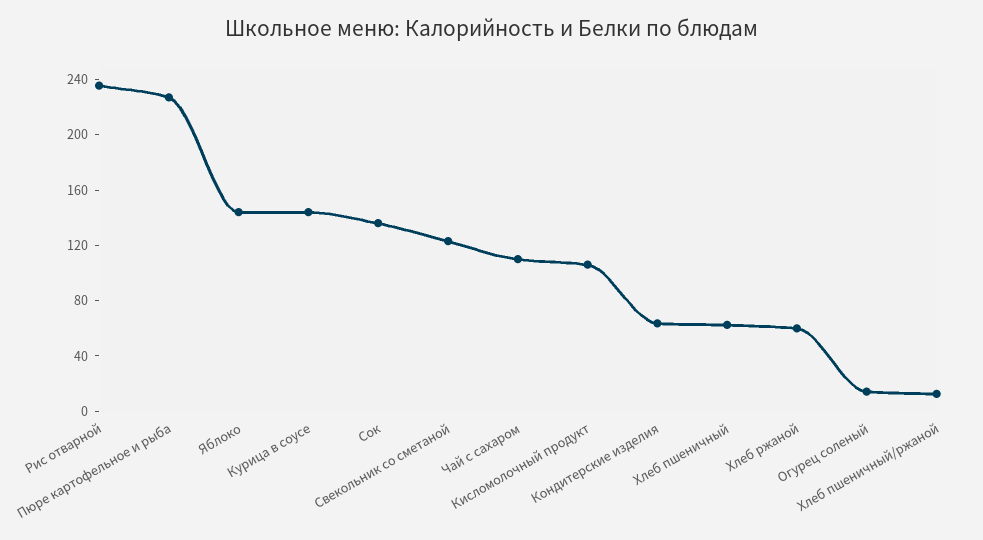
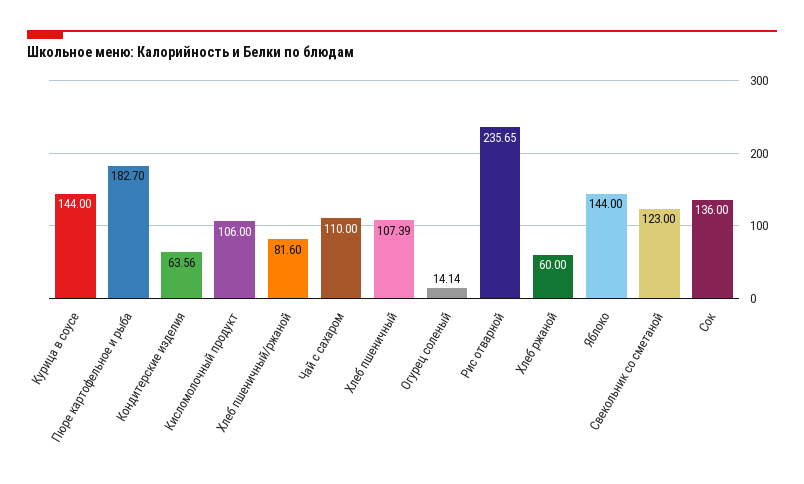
Пюре картофельное и рыба: 230 -> 182.7
Хлеб пшеничный: 60 -> 107.39
Хлеб пшеничный/ржаной: 10 -> 81.6

